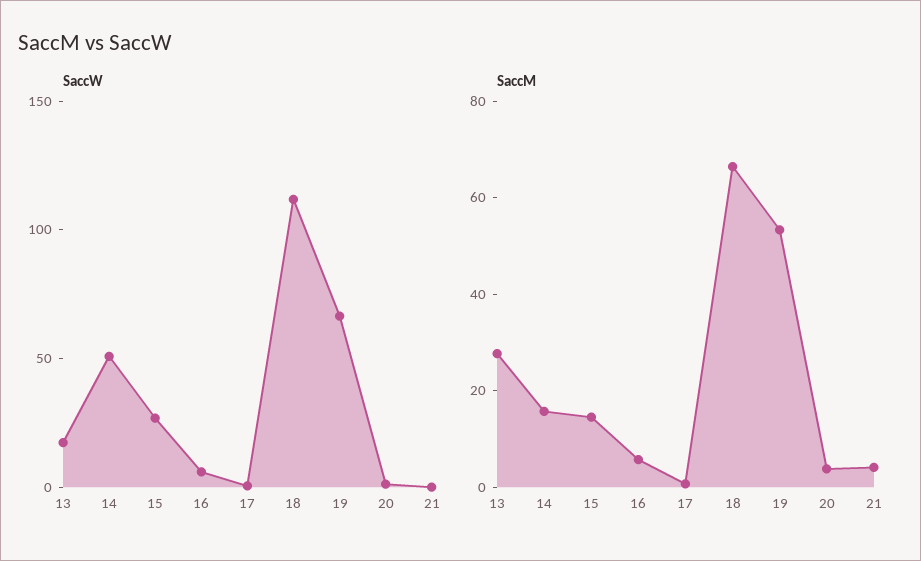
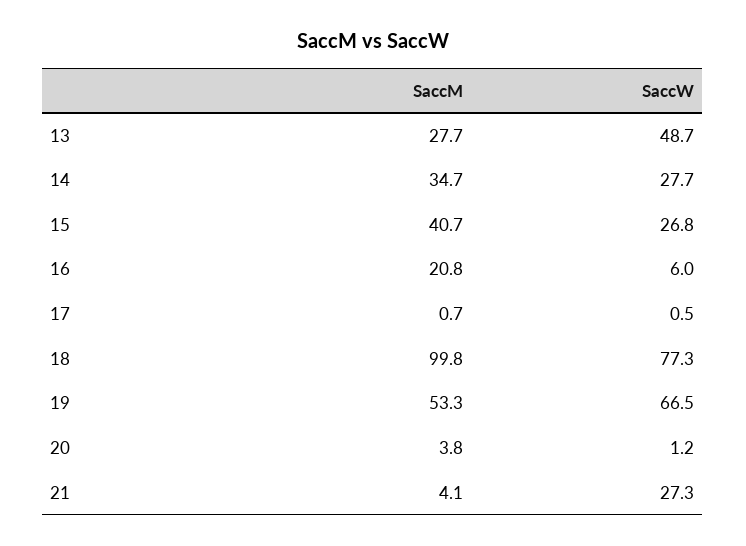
SaccW, 13: 20 -> 48.7
SaccW, 14: 50 -> 27.7
SaccW, 18: 110 -> 77.3
SaccW, 21: 0 -> 27.3
SaccM, 14: 15 -> 34.7
SaccM, 15: 15 -> 40.7
SaccM, 16: 5 -> 20.8
SaccM, 18: 65 -> 99.8

